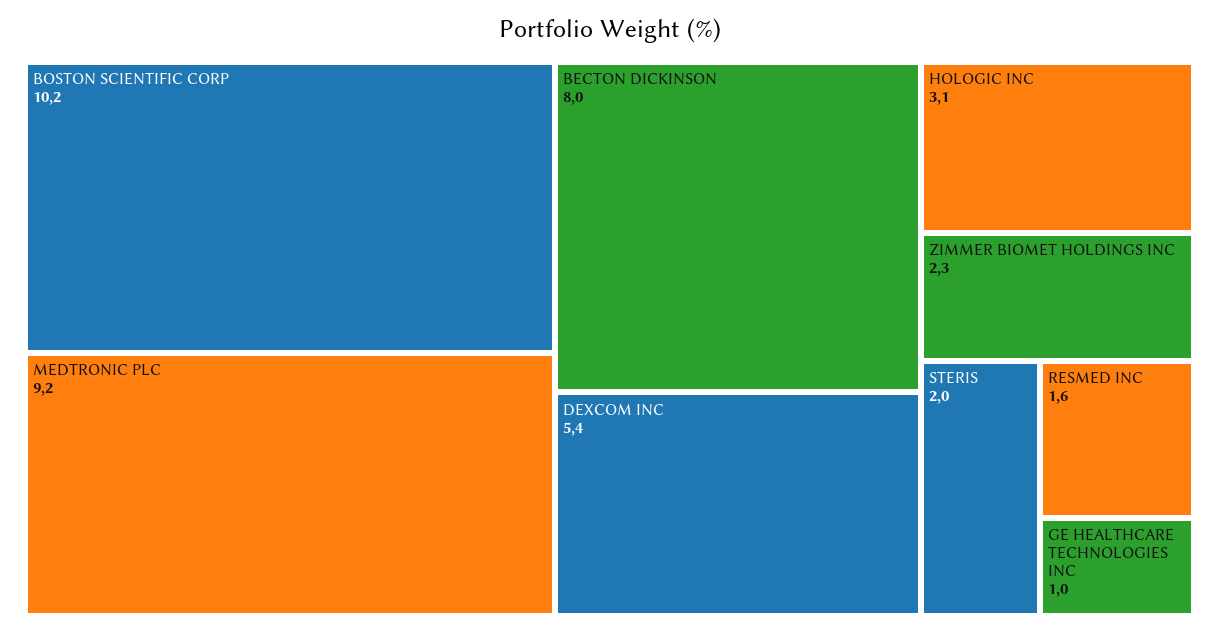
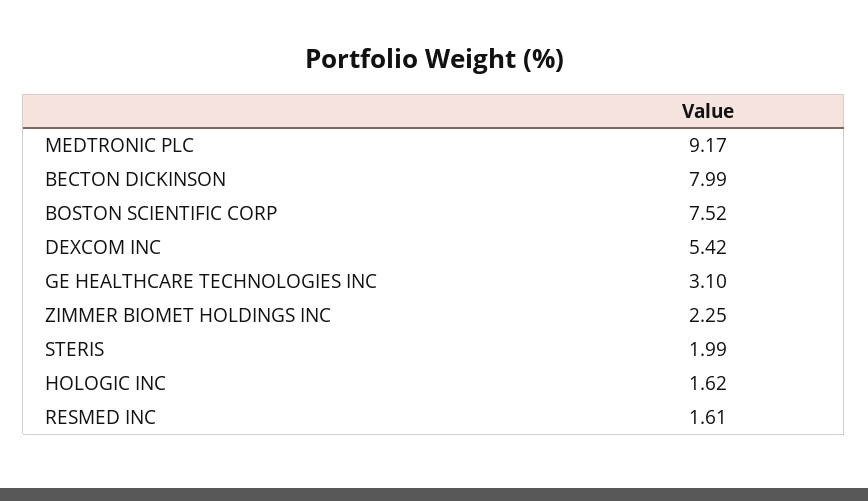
BOSTON SCIENTIFIC CORP: 10.2 -> 7.52
HOLOGIC INC: 3.1 -> 1.62
GE HEALTHCARE TECHNOLOGIES INC: 1 -> 3.1

